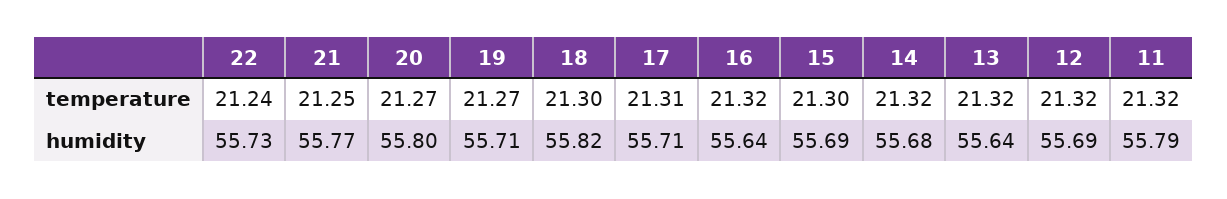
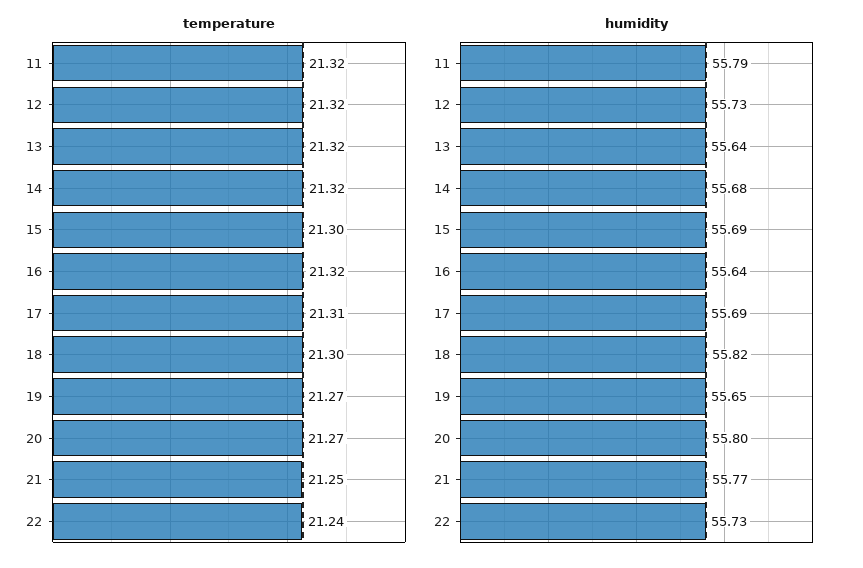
humidity, 19: 55.71 -> 55.65
humidity, 17: 55.71 -> 55.69
humidity, 12: 55.69 -> 55.73

